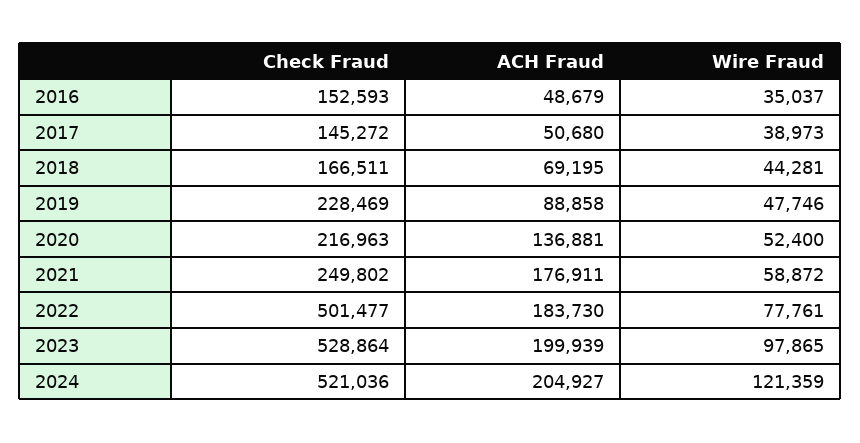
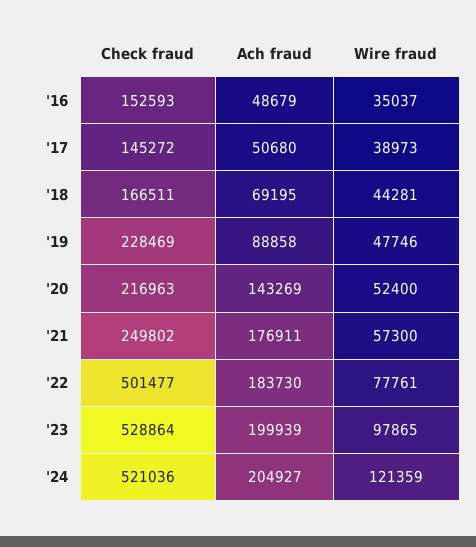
ACH Fraud, 2020: 136881 -> 143269
Wire Fraud, 2021: 58872 -> 57300

